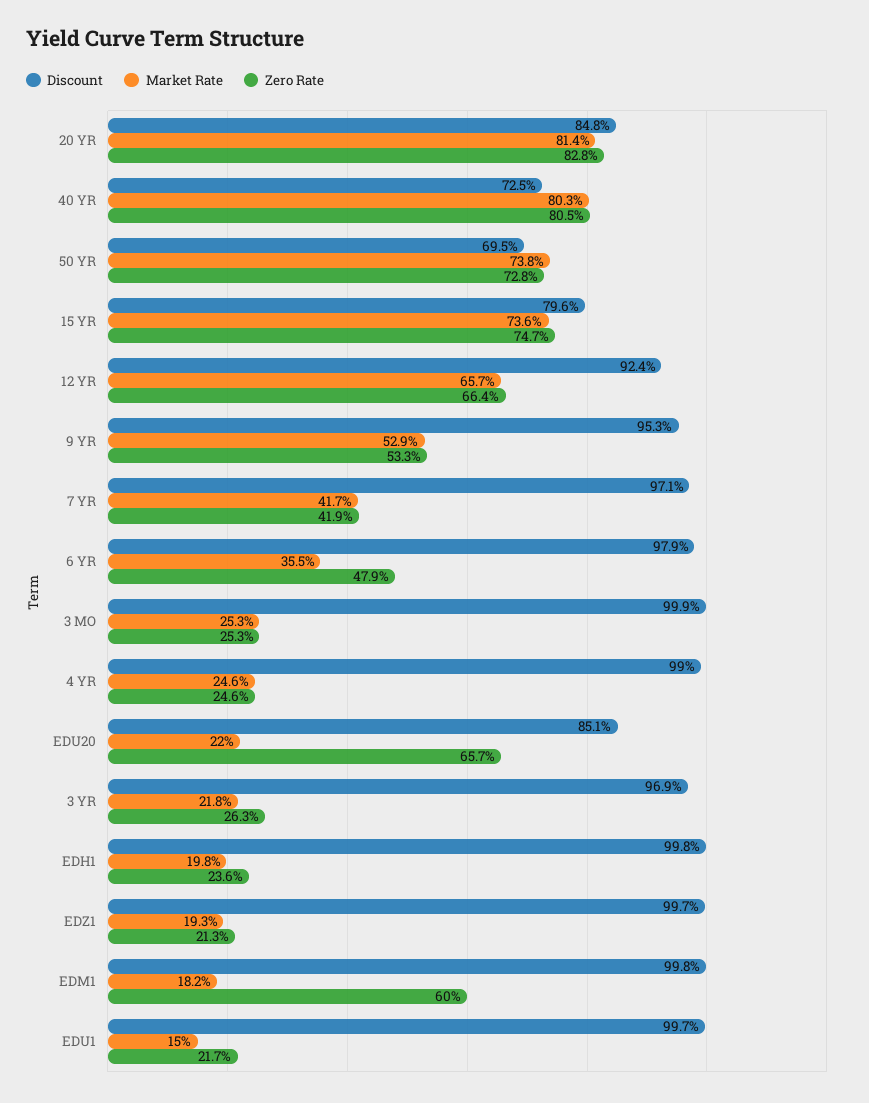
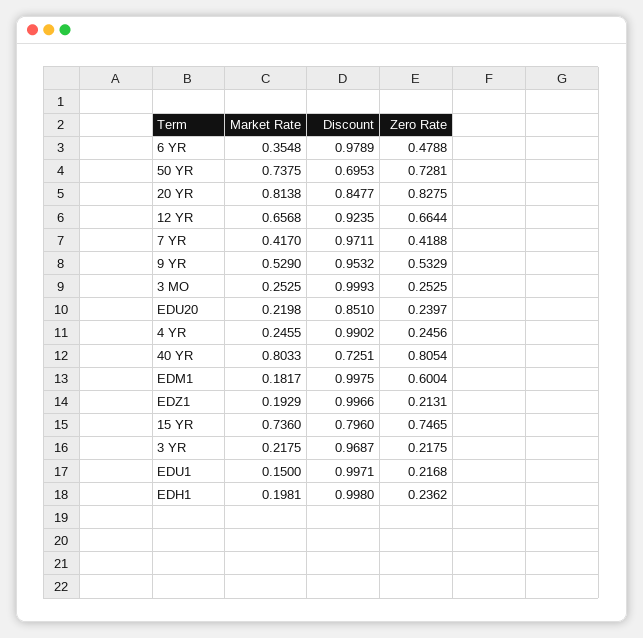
Zero Rate, EDU20: 0.657 -> 0.2397
Zero Rate, 3 YR: 0.263 -> 0.2175

